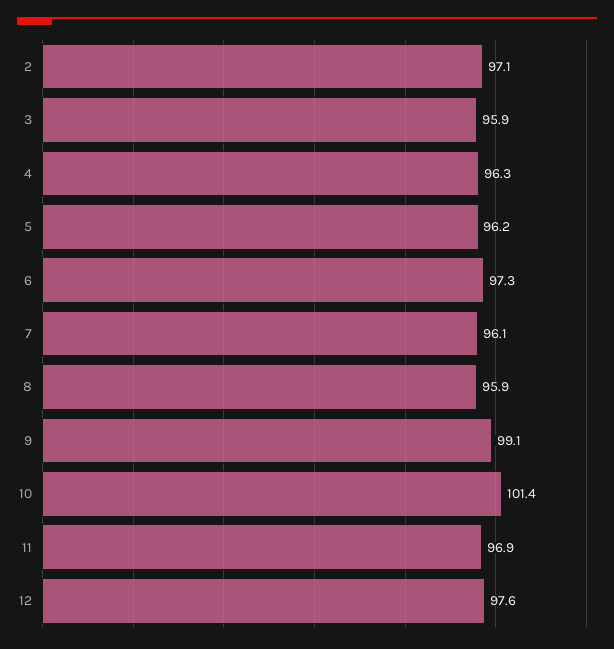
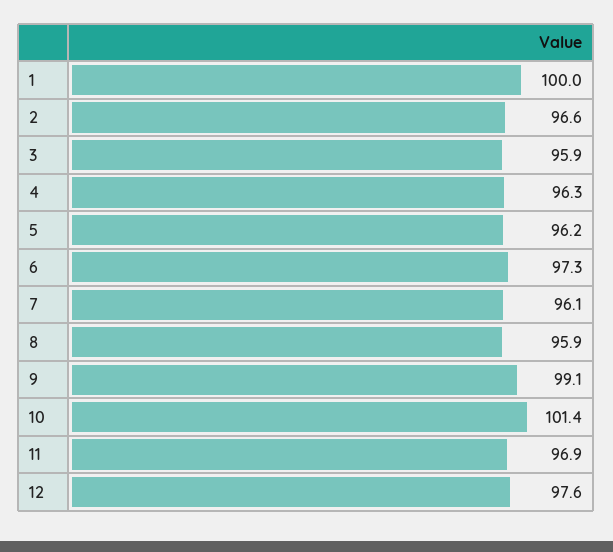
2: 97.1 -> 96.6
1: none -> 100

